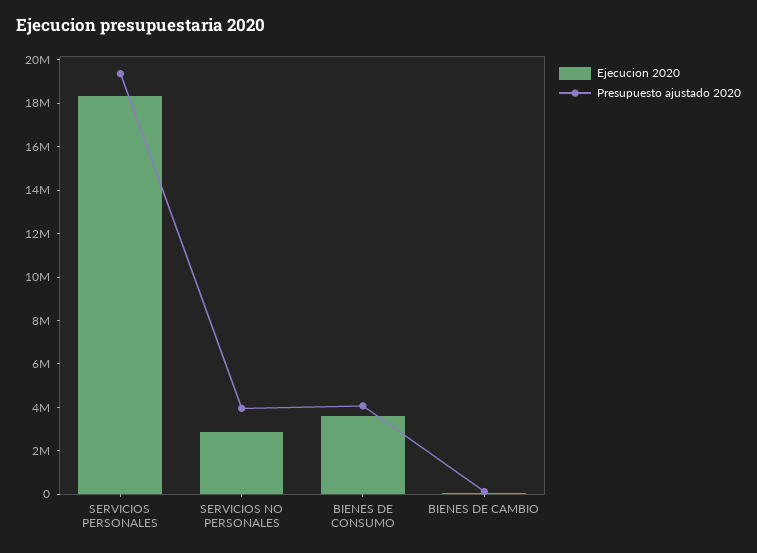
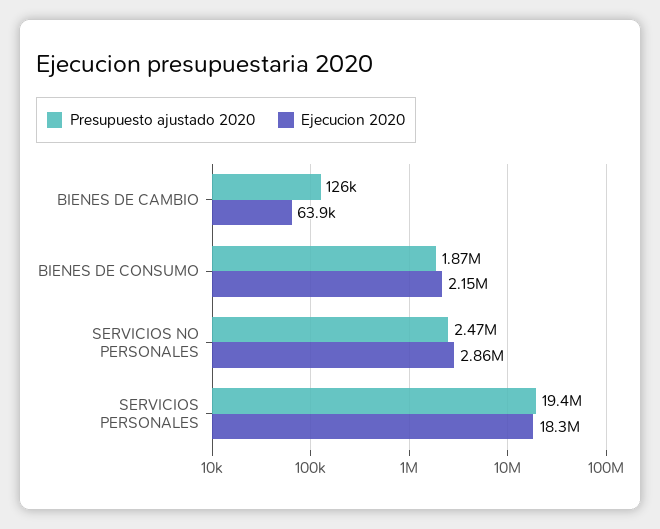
Presupuesto ajustado 2020, SERVICIOS NO PERSONALES: 4000000 -> 2470000
Ejecucion 2020, BIENES DE CONSUMO: 3500000 -> 2150000
Presupuesto ajustado 2020, BIENES DE CONSUMO: 4000000 -> 1870000

